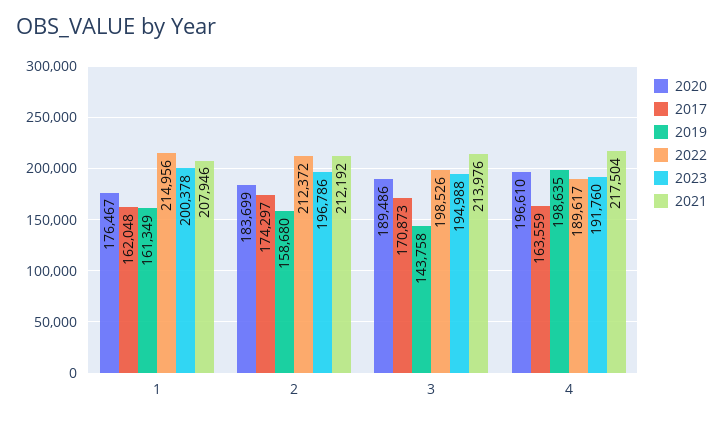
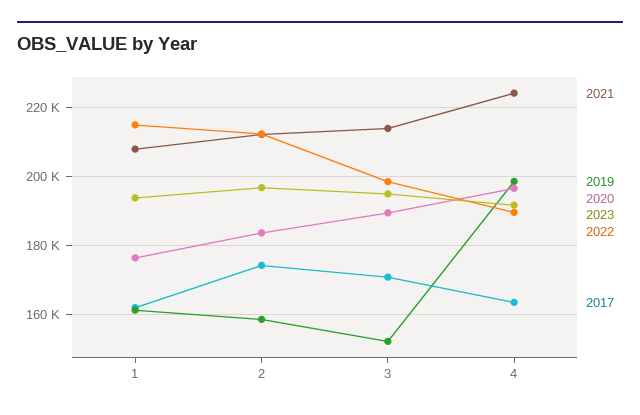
2023, 1: 200378 -> 194000
2019, 3: 143758 -> 152000
2021, 4: 217504 -> 224000

